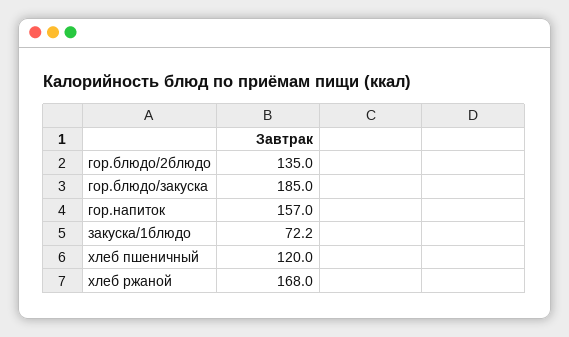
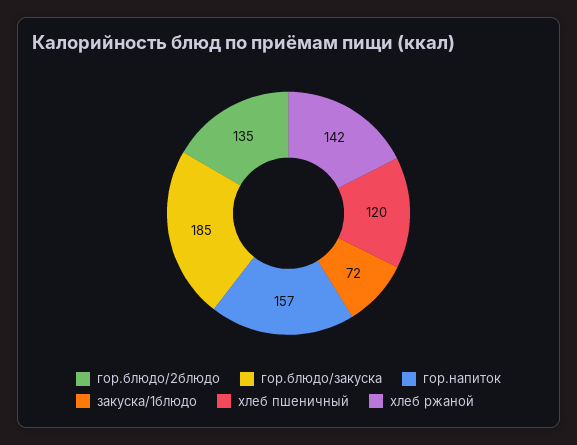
хлеб ржаной: 168 -> 142

